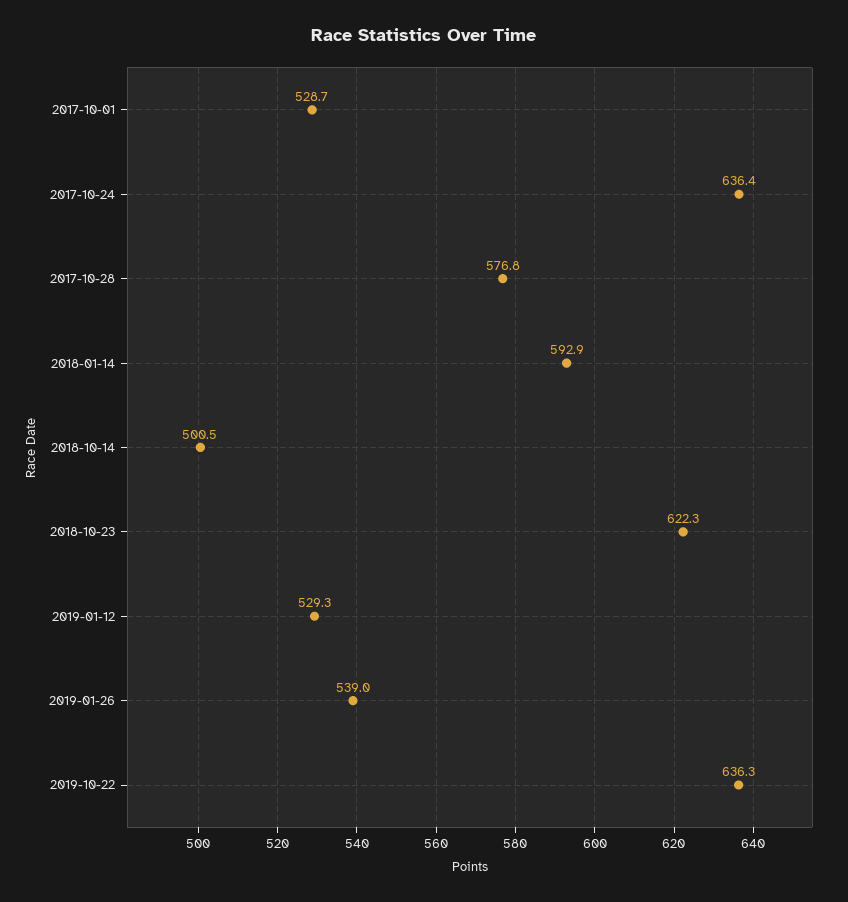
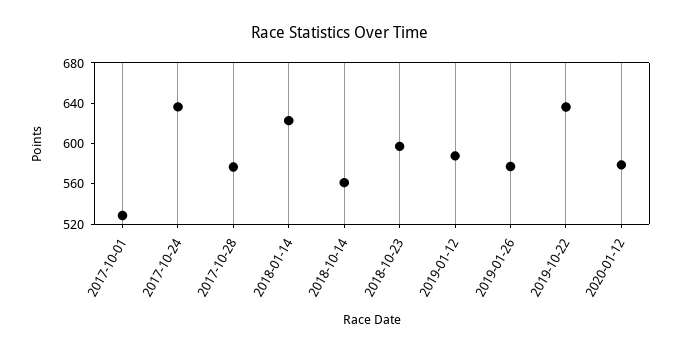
2018-01-14: 592.9 -> 620
2018-10-14: 500.5 -> 560
2018-10-23: 622.3 -> 600
2019-01-12: 529.3 -> 590
2019-01-26: 539 -> 580
2020-01-12: none -> 580

